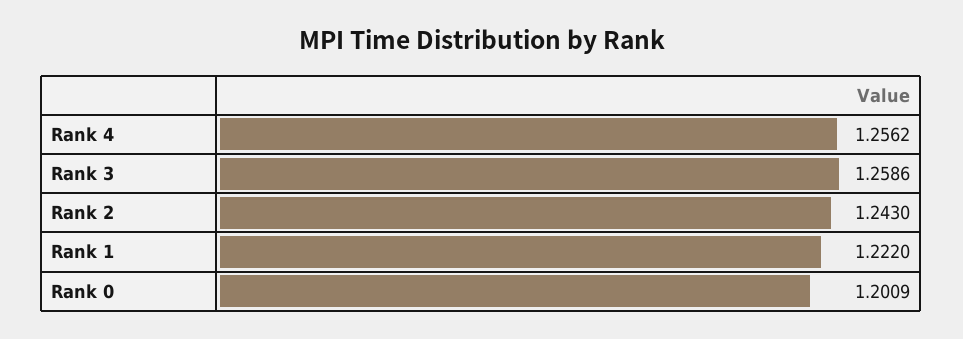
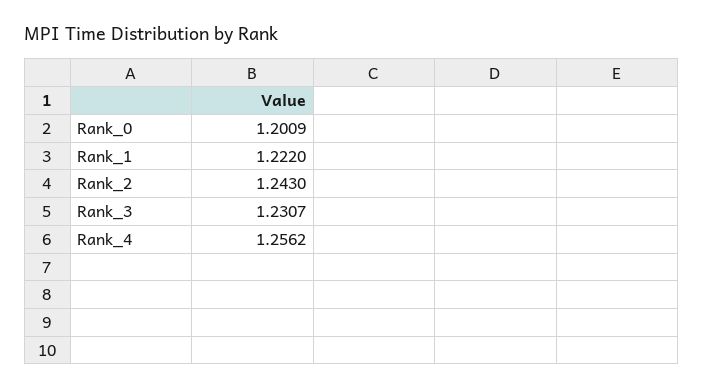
Rank 3: 1.2586 -> 1.2307

